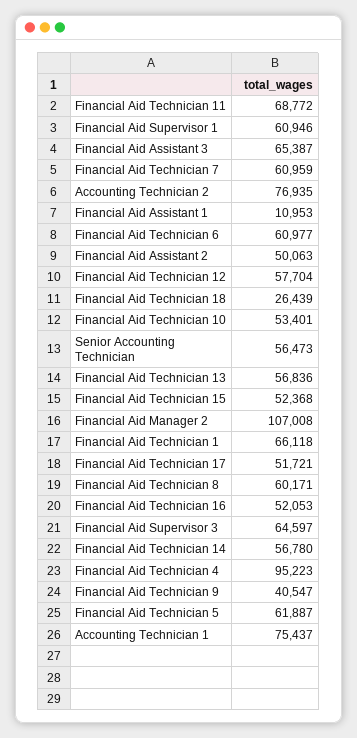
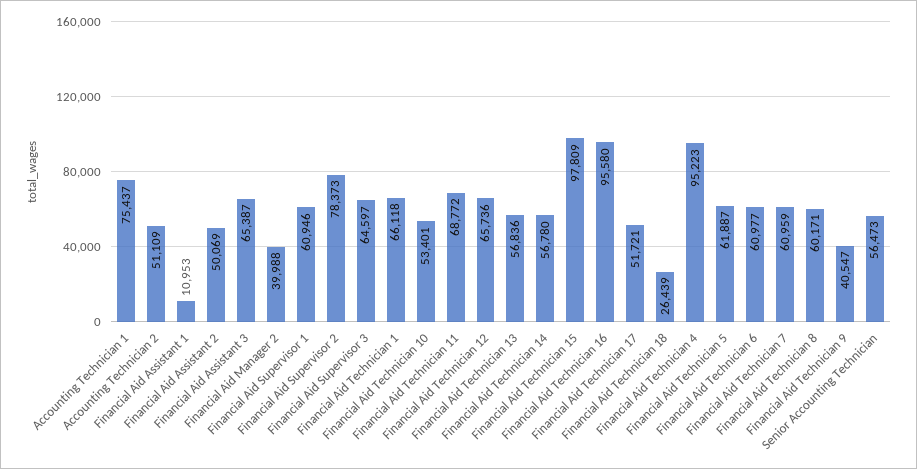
Accounting Technician 2: 76935 -> 51109
Financial Aid Assistant 2: 50063 -> 50069
Financial Aid Technician 12: 57704 -> 65736
Financial Aid Technician 15: 52368 -> 97809
Financial Aid Manager 2: 107008 -> 39988
Financial Aid Technician 16: 52053 -> 95580
Financial Aid Supervisor 2: none -> 78373

